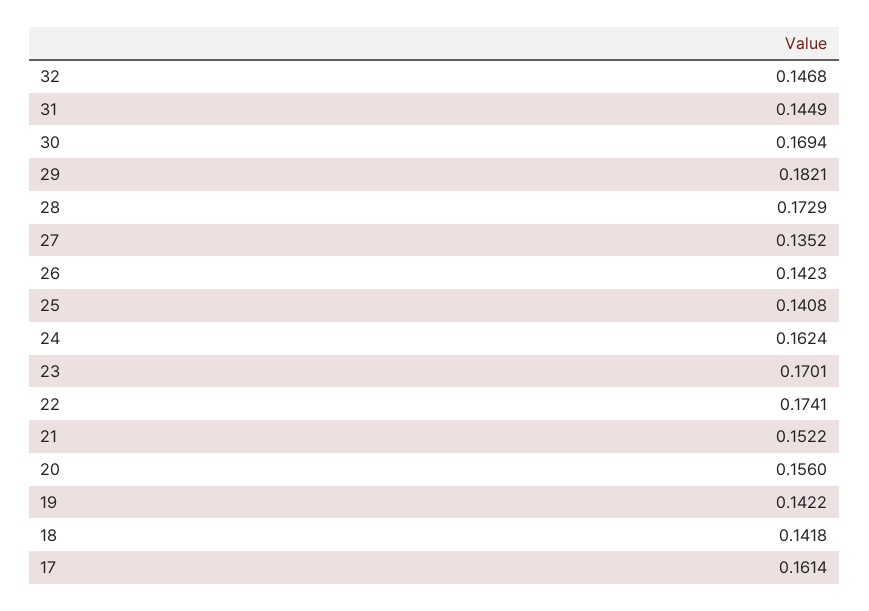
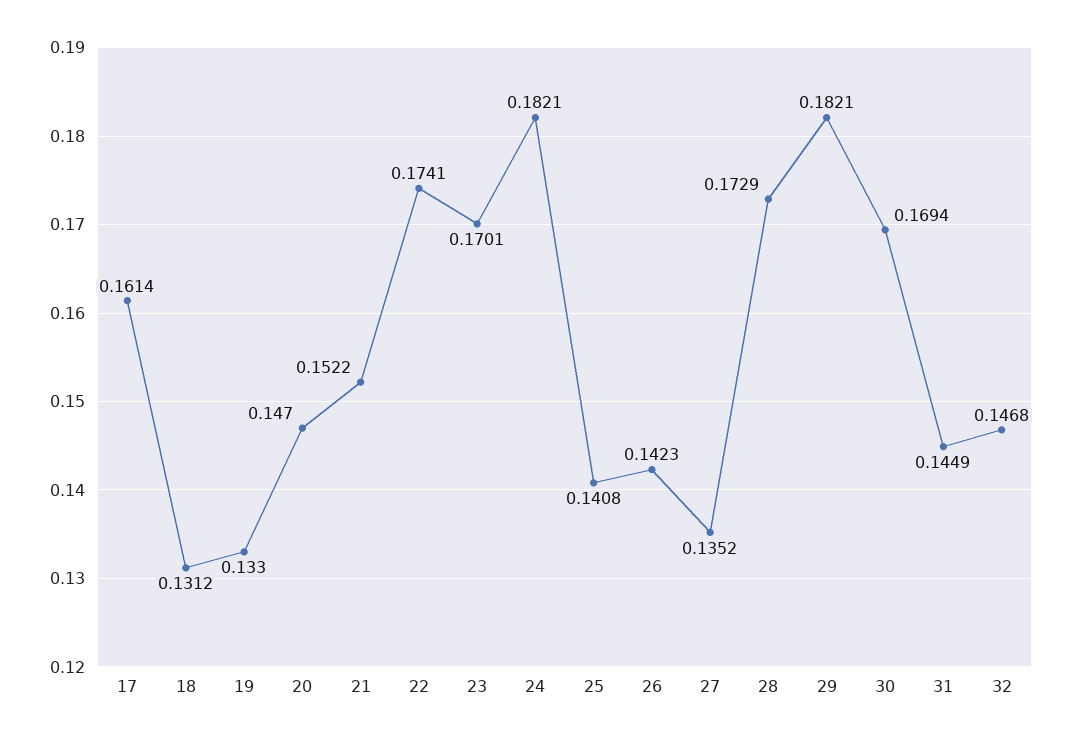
24: 0.1624 -> 0.1821
20: 0.156 -> 0.147
19: 0.1422 -> 0.133
18: 0.1418 -> 0.1312

